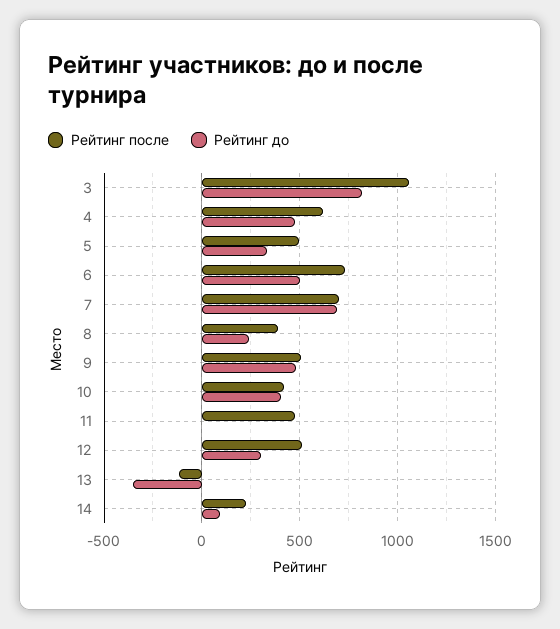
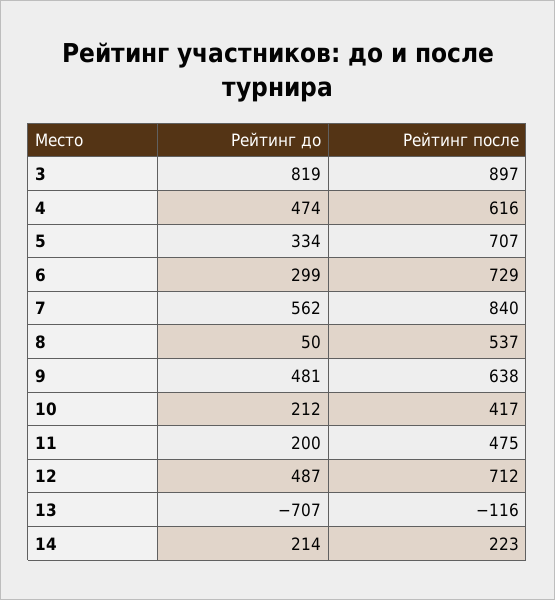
Рейтинг после, 3: 1050 -> 897
Рейтинг после, 5: 500 -> 707
Рейтинг до, 6: 500 -> 299
Рейтинг после, 7: 700 -> 840
Рейтинг до, 7: 700 -> 562
Рейтинг после, 8: 400 -> 537
Рейтинг до, 8: 250 -> 50
Рейтинг после, 9: 500 -> 638
Рейтинг до, 10: 400 -> 212
Рейтинг до, 11: 0 -> 200
Рейтинг после, 12: 500 -> 712
Рейтинг до, 12: 300 -> 487
Рейтинг до, 13: -350 -> -707
Рейтинг до, 14: 100 -> 214

